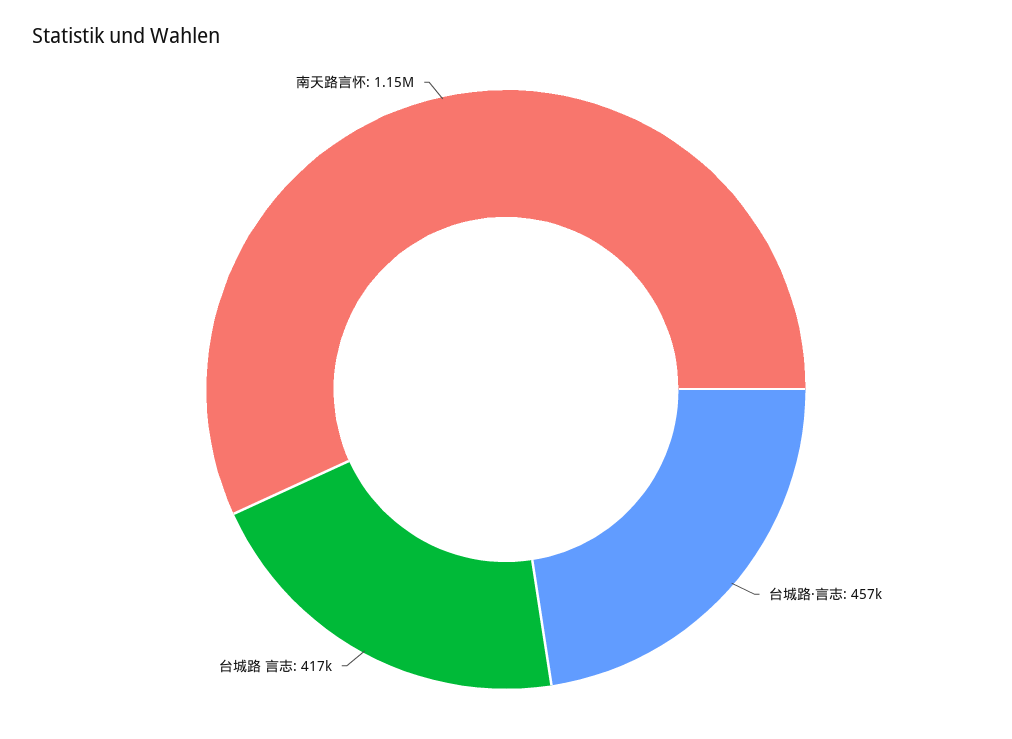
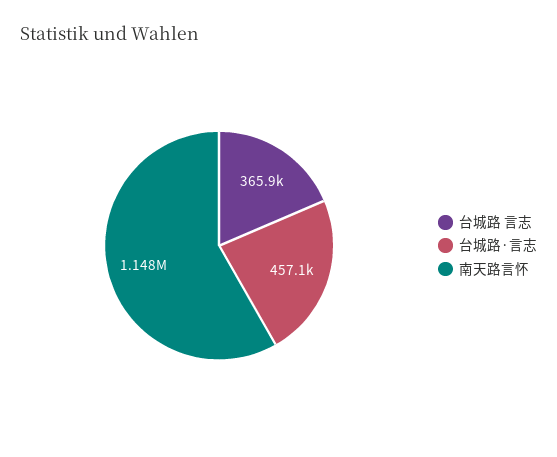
台城路 言志: 417000 -> 365900

